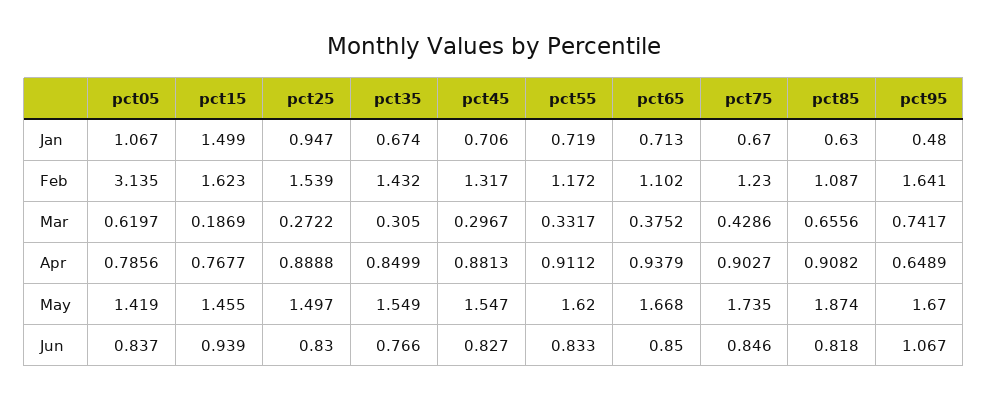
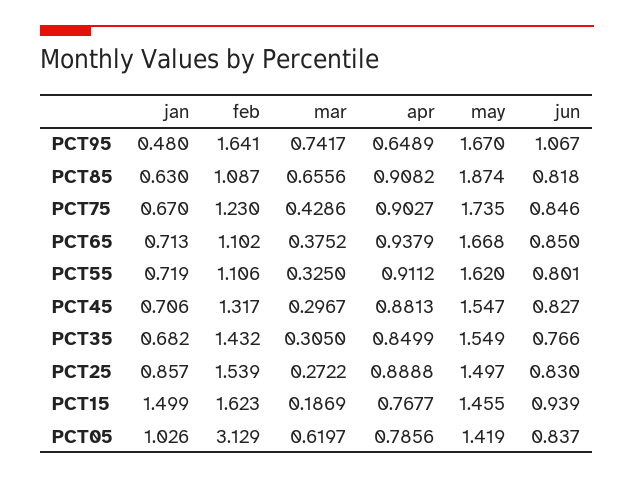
pct05, Jan: 1.067 -> 1.026
pct25, Jan: 0.947 -> 0.857
pct35, Jan: 0.674 -> 0.682
pct05, Feb: 3.135 -> 3.129
pct55, Feb: 1.172 -> 1.106
pct55, Mar: 0.3317 -> 0.325
pct55, Jun: 0.833 -> 0.801

